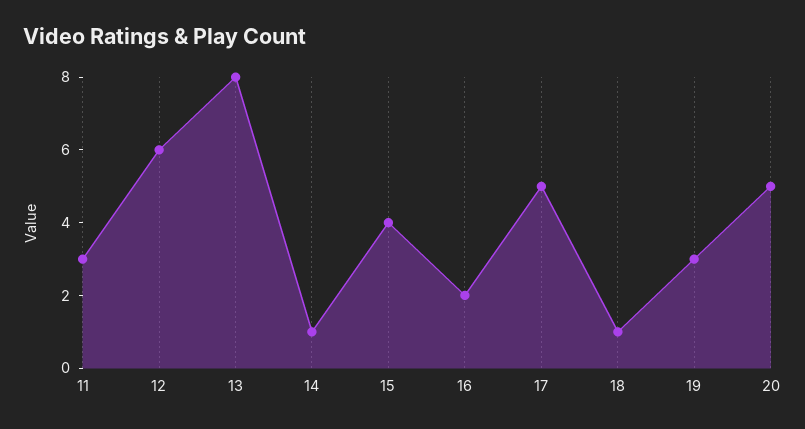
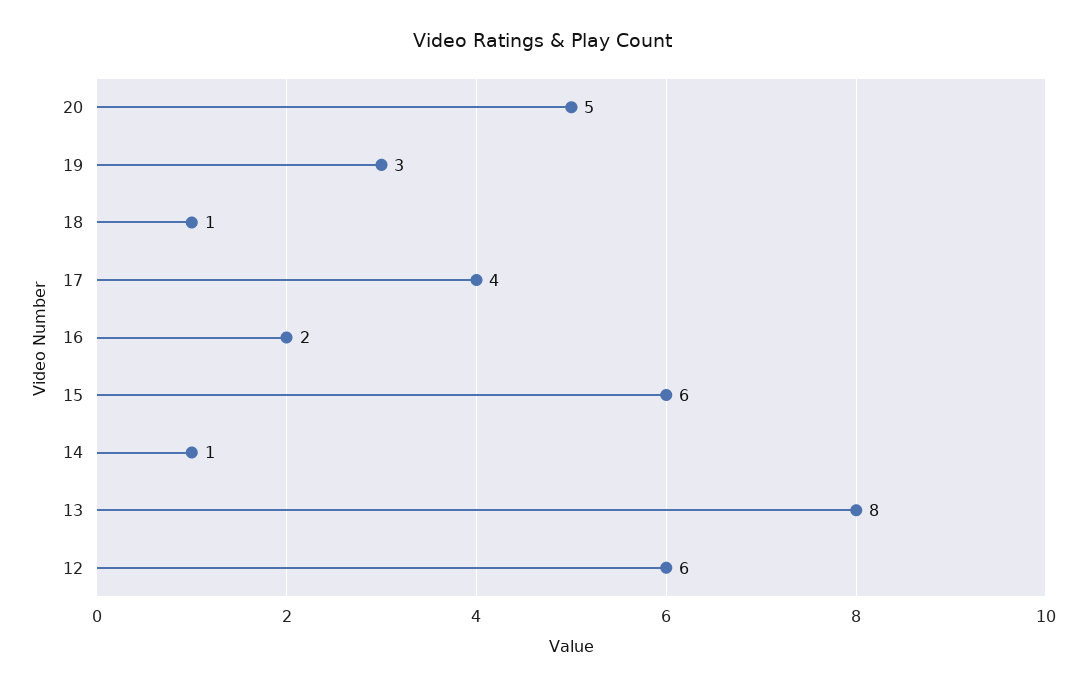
11: 3 -> none
15: 4 -> 6
17: 5 -> 4

